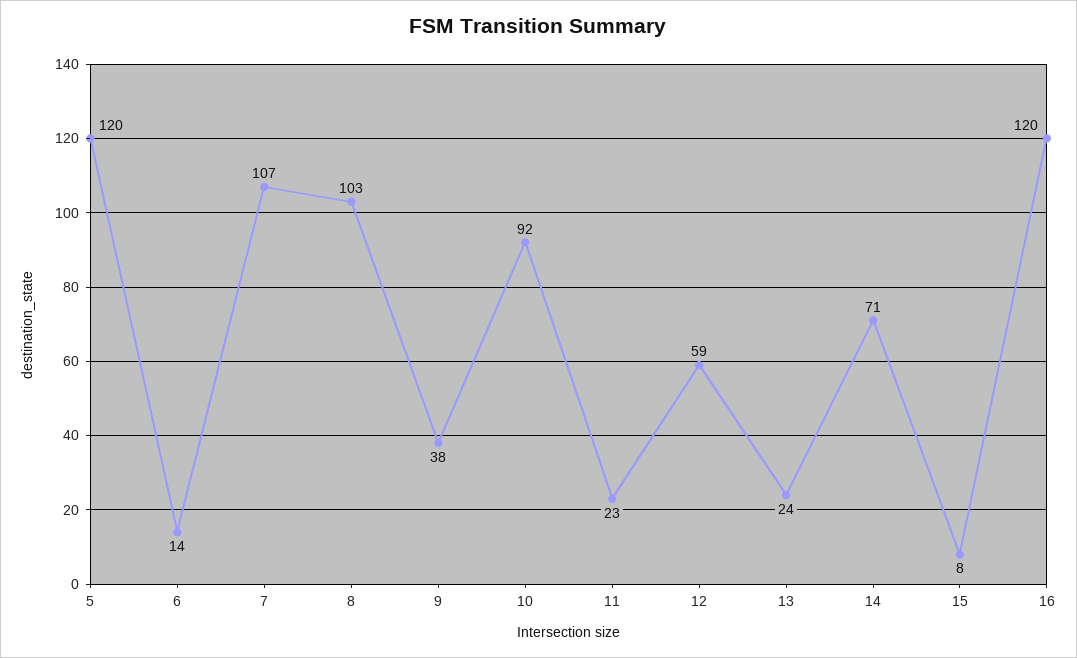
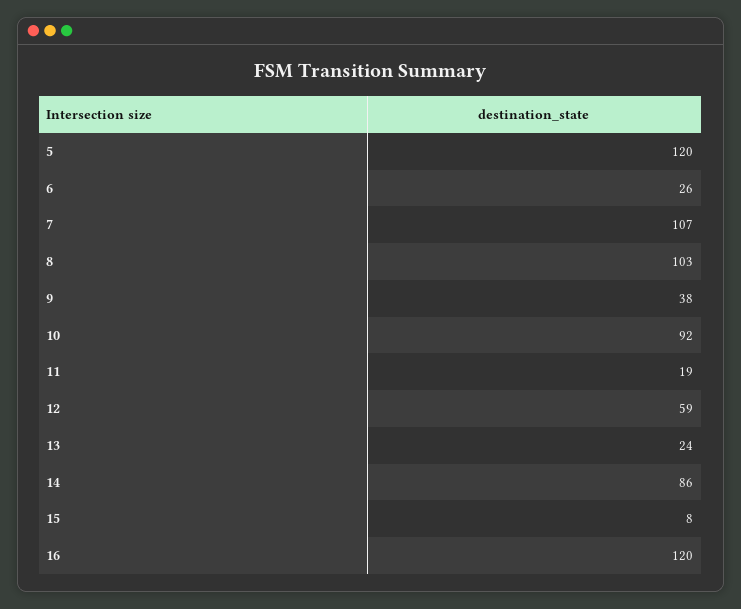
6: 14 -> 26
11: 23 -> 19
14: 71 -> 86

